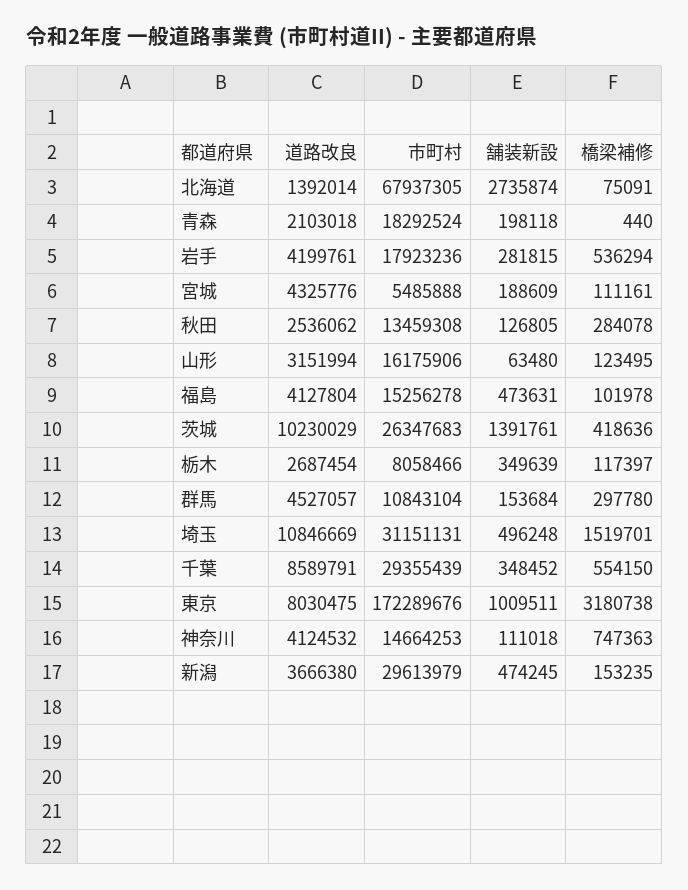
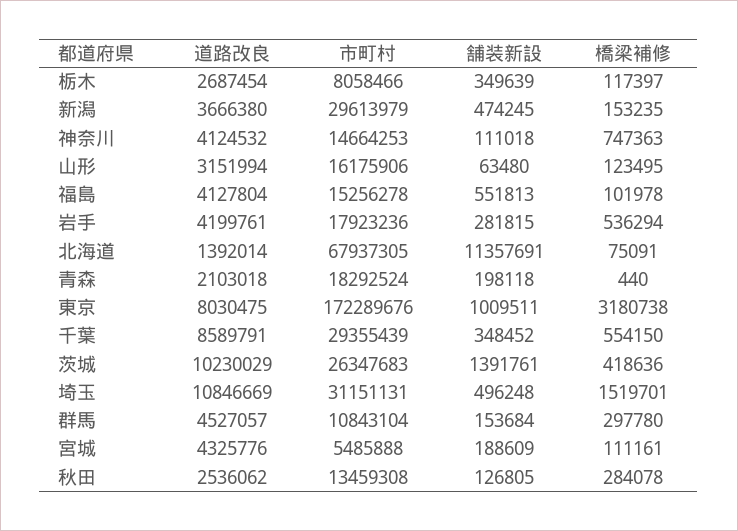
舗装新設, 北海道: 2735874 -> 11357691
舗装新設, 福島: 473631 -> 551813

